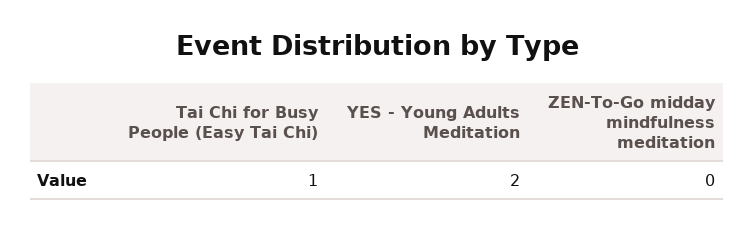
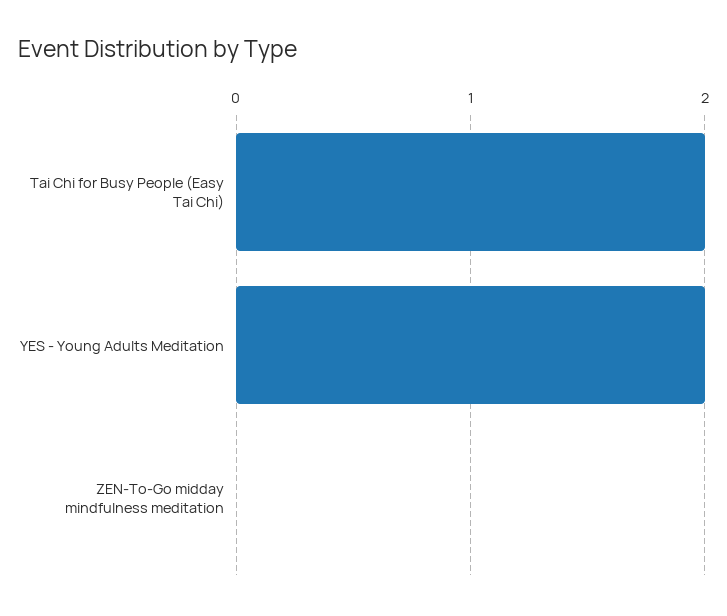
Tai Chi for Busy People (Easy Tai Chi): 1 -> 2

